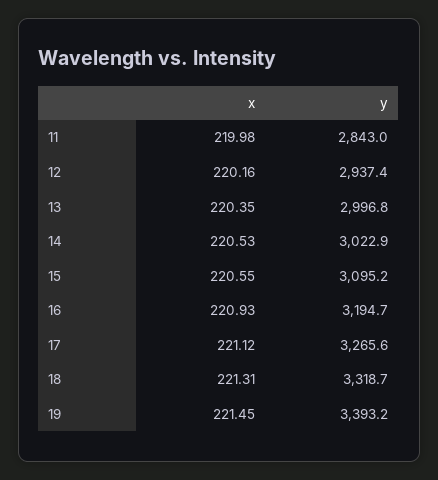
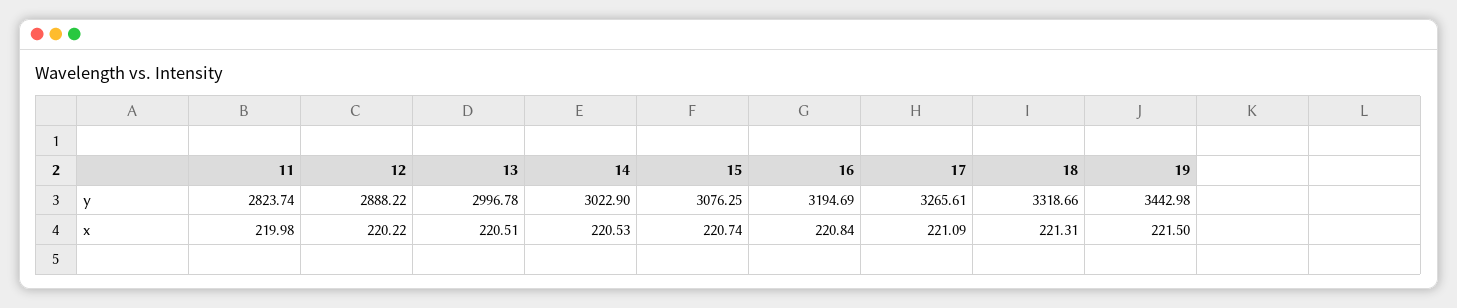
y, 11: 2843 -> 2823.74
x, 12: 220.16 -> 220.22
y, 12: 2937.4 -> 2888.22
x, 13: 220.35 -> 220.51
x, 15: 220.55 -> 220.74
y, 15: 3095.2 -> 3076.25
x, 16: 220.93 -> 220.84
x, 17: 221.12 -> 221.09
x, 19: 221.45 -> 221.5
y, 19: 3393.2 -> 3442.98

